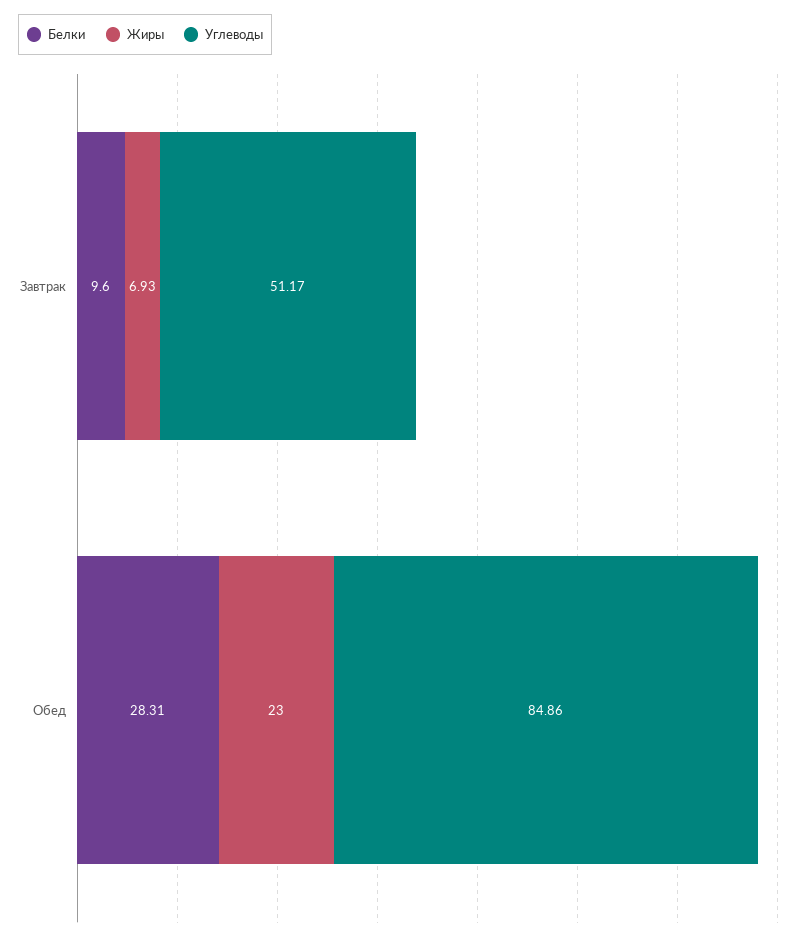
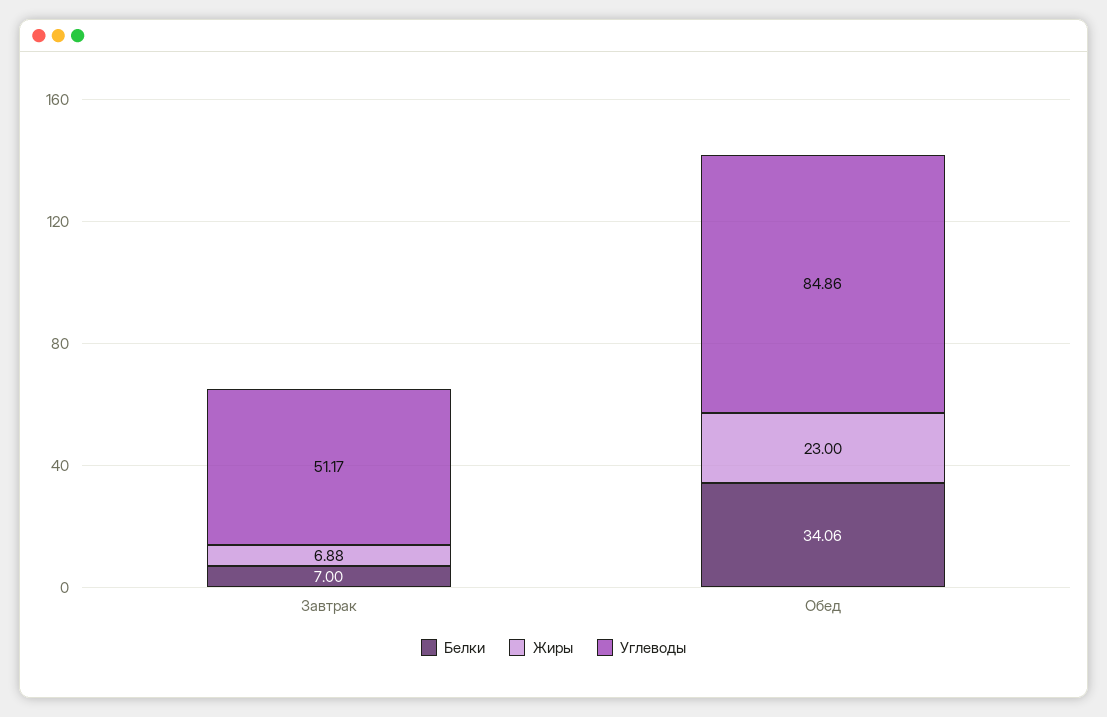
Белки, Завтрак: 9.6 -> 7
Жиры, Завтрак: 6.93 -> 6.88
Белки, Обед: 28.31 -> 34.06

